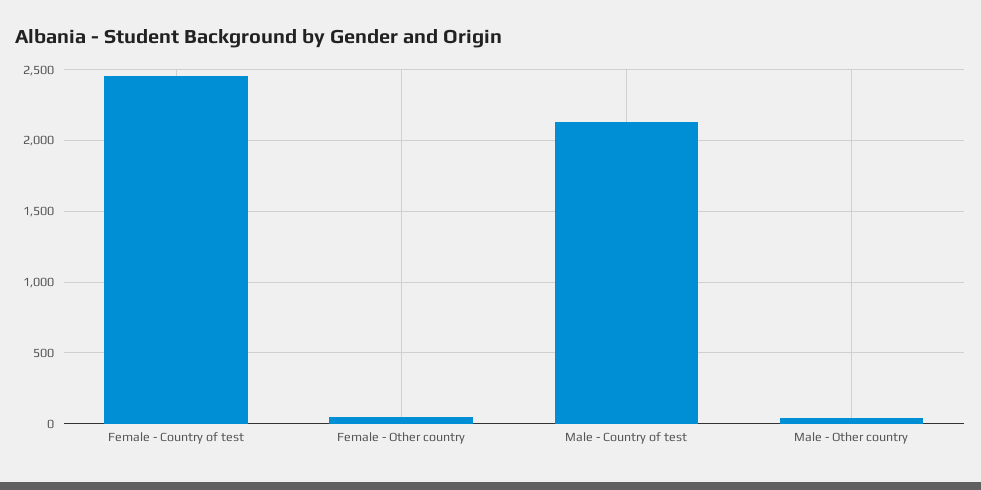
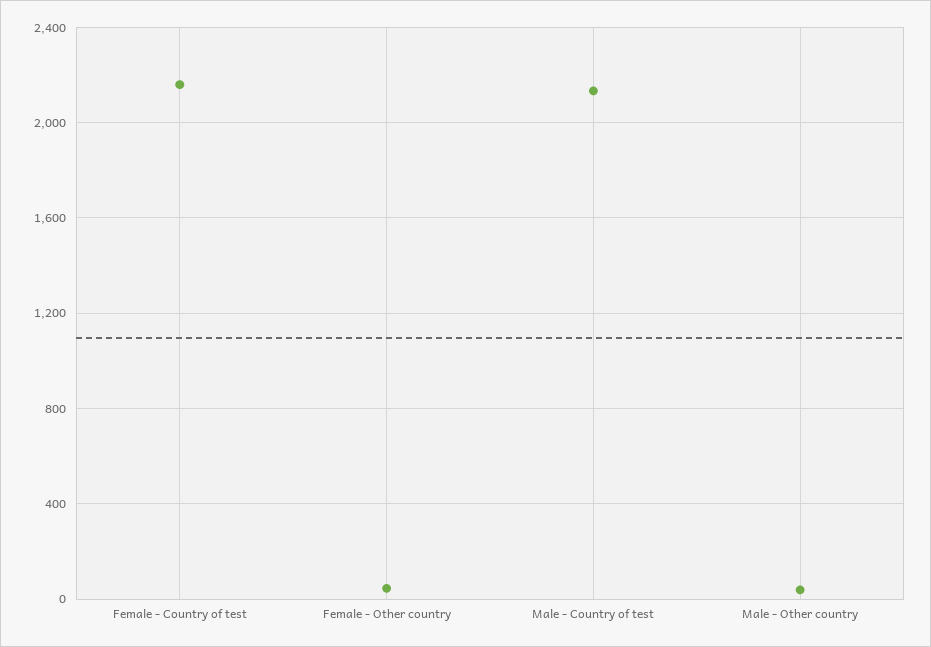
Female - Country of test: 2450 -> 2150

